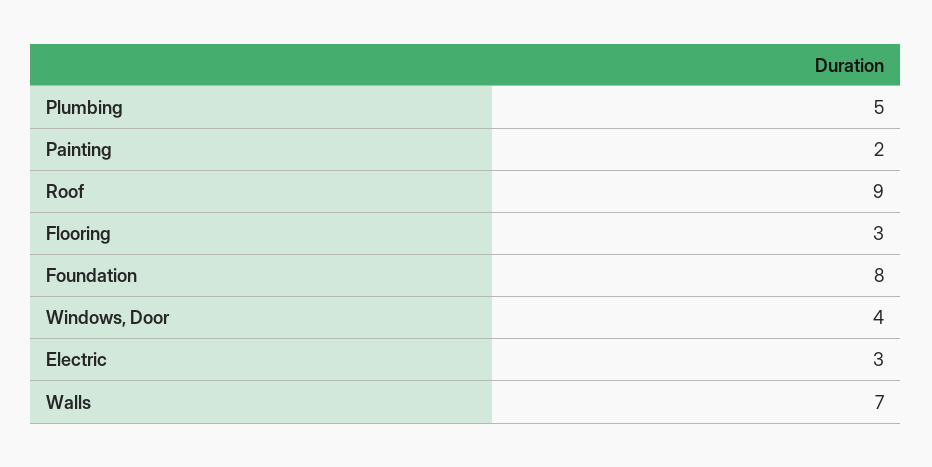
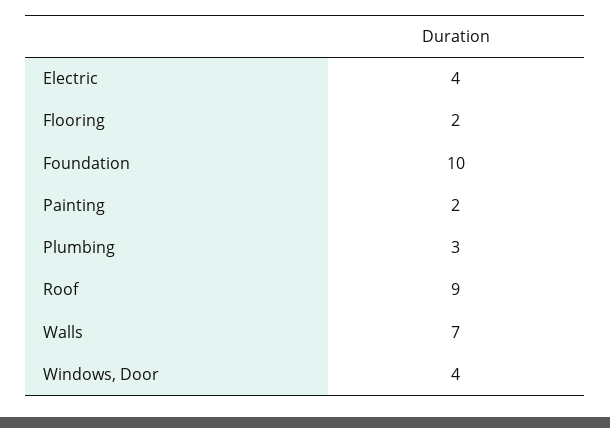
Plumbing: 5 -> 3
Flooring: 3 -> 2
Foundation: 8 -> 10
Electric: 3 -> 4

